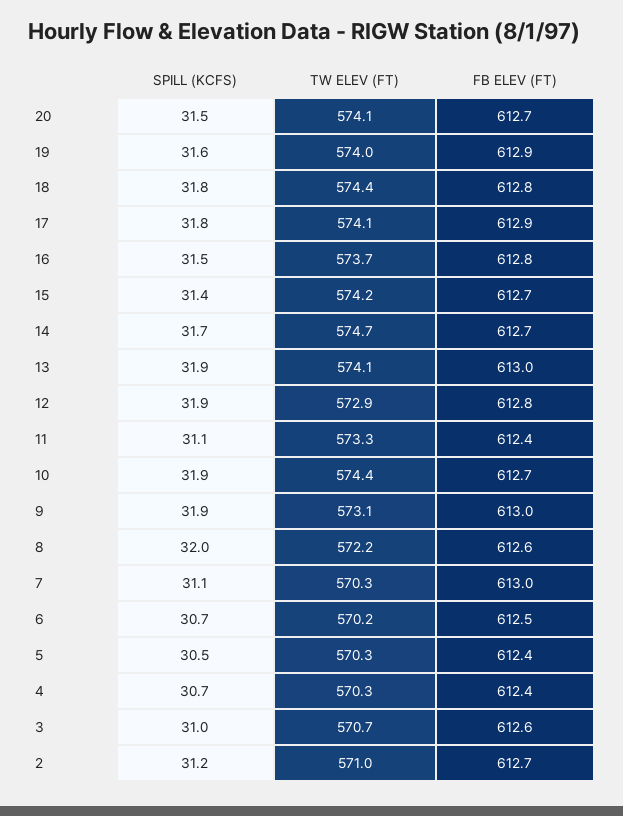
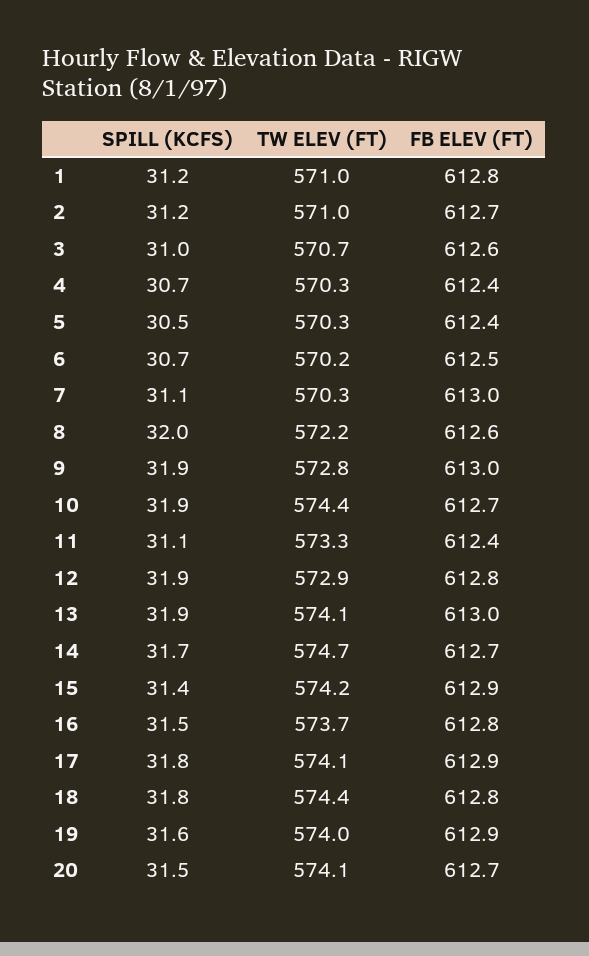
FB ELEV (FT), 15: 612.7 -> 612.9
TW ELEV (FT), 9: 573.1 -> 572.8
SPILL (KCFS), 1: none -> 31.2
TW ELEV (FT), 1: none -> 571
FB ELEV (FT), 1: none -> 612.8

